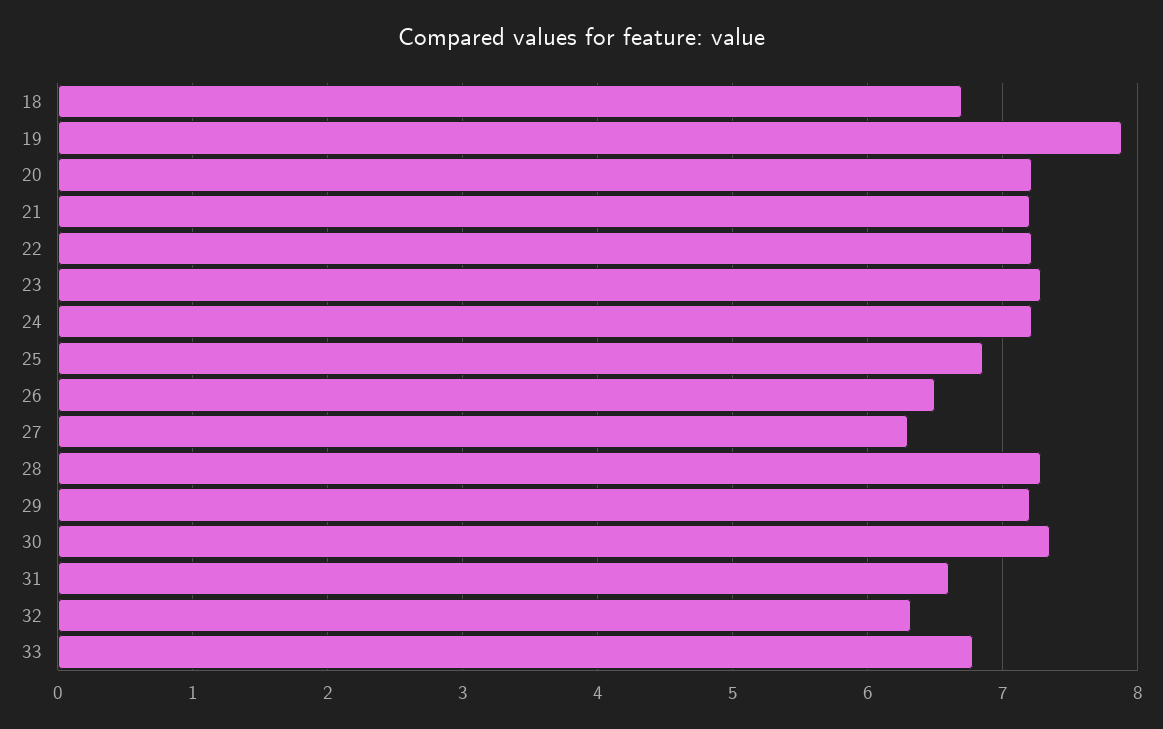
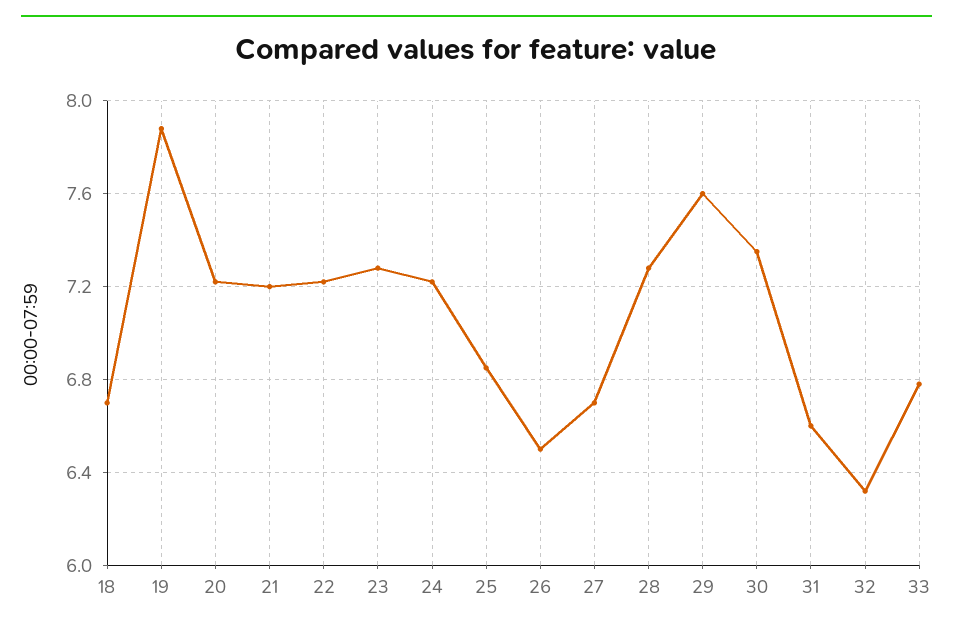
27: 6.3 -> 6.7
29: 7.2 -> 7.6

